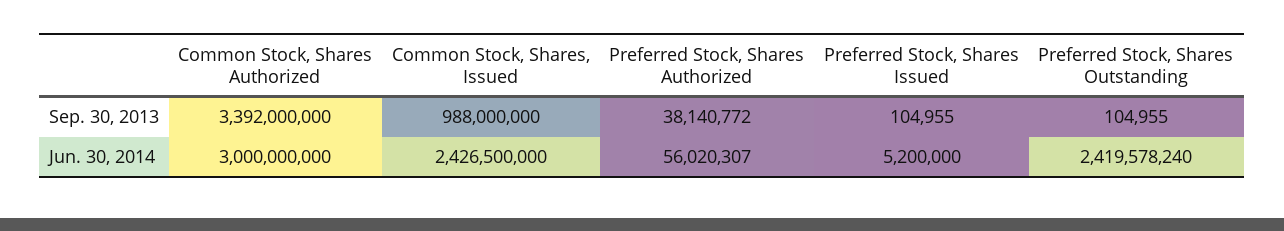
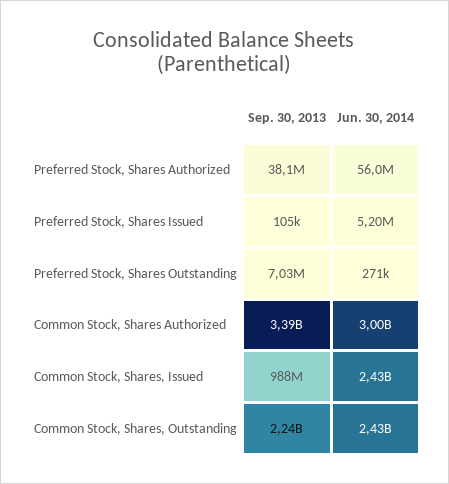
Preferred Stock, Shares Outstanding, Sep. 30, 2013: 104955 -> 7030000
Preferred Stock, Shares Outstanding, Jun. 30, 2014: 2419578240 -> 271000
Common Stock, Shares, Outstanding, Sep. 30, 2013: none -> 2240000000
Common Stock, Shares, Outstanding, Jun. 30, 2014: none -> 2430000000

